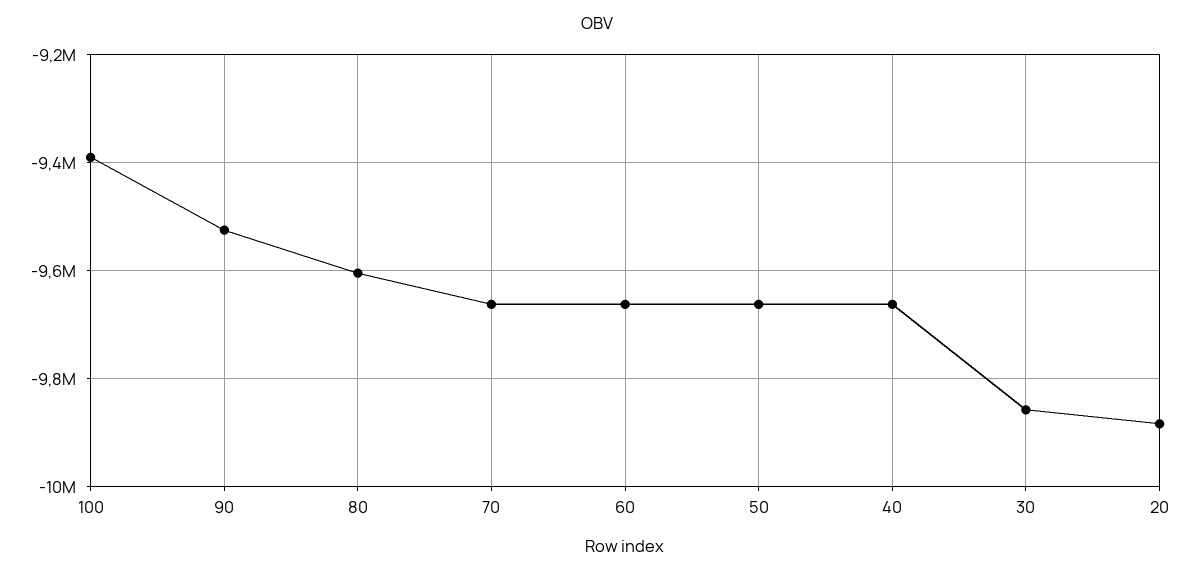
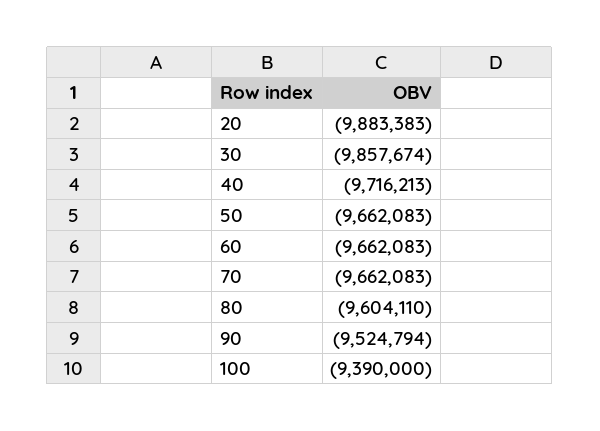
40: -9660000 -> -9716213

